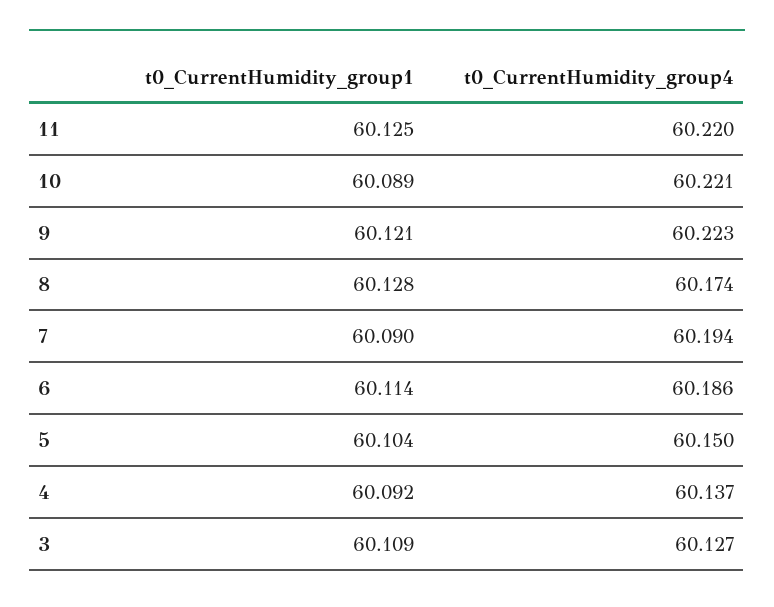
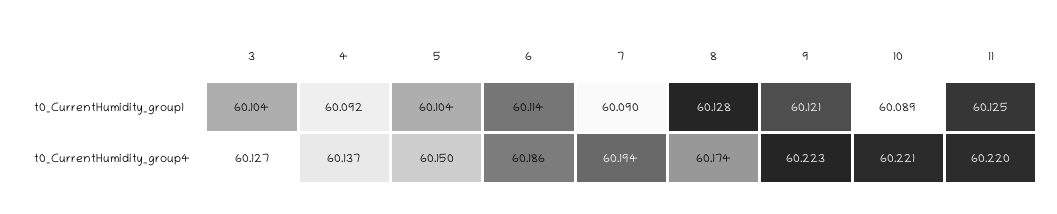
t0_CurrentHumidity_group1, 3: 60.109 -> 60.104

